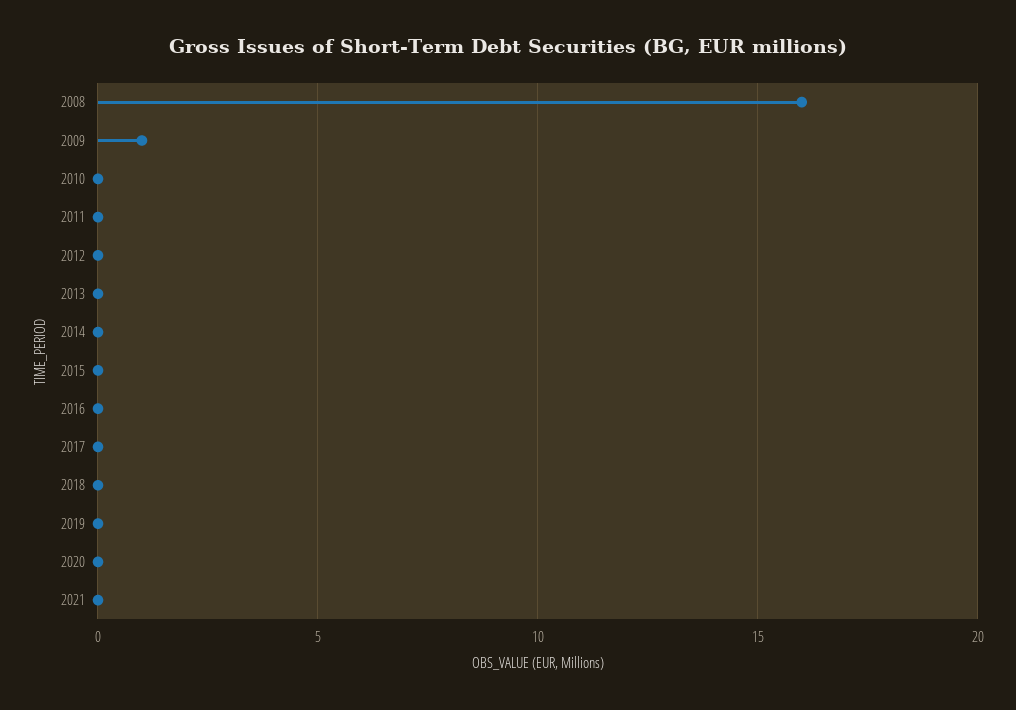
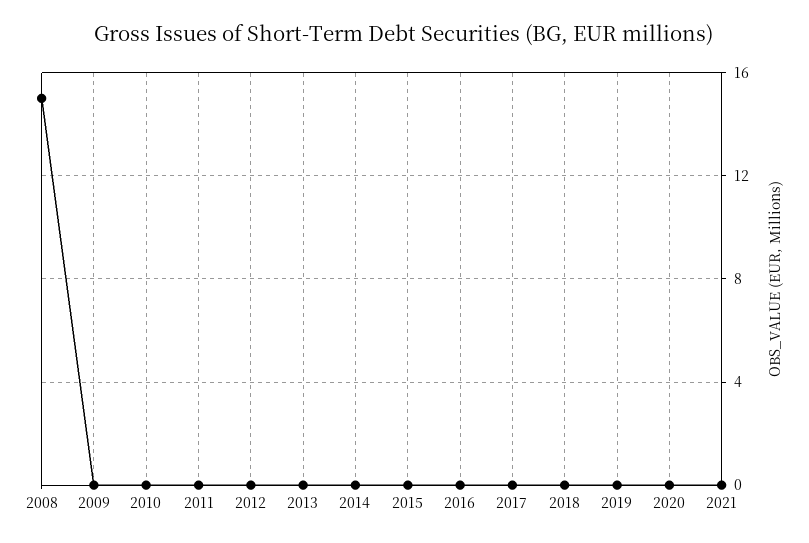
2008: 16 -> 15
2009: 1 -> 0

